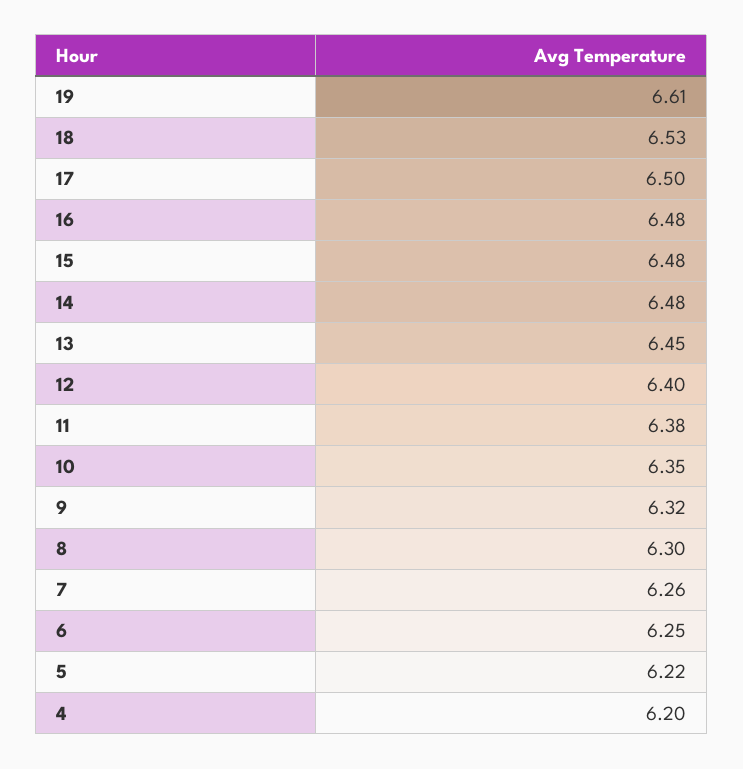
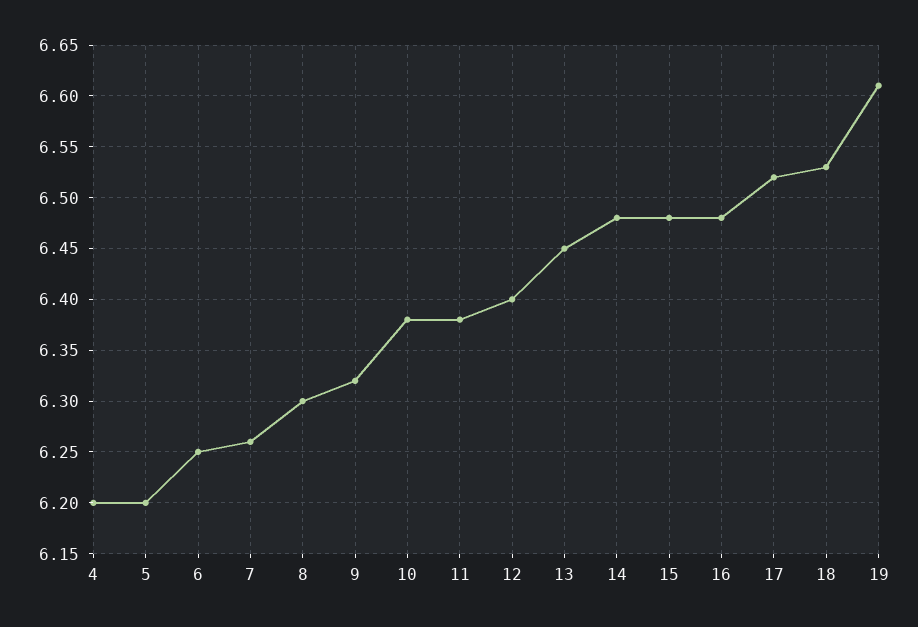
17: 6.5 -> 6.52
10: 6.35 -> 6.38
5: 6.22 -> 6.2

